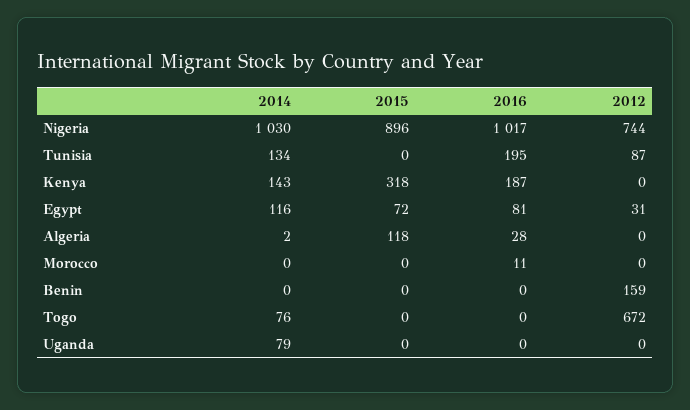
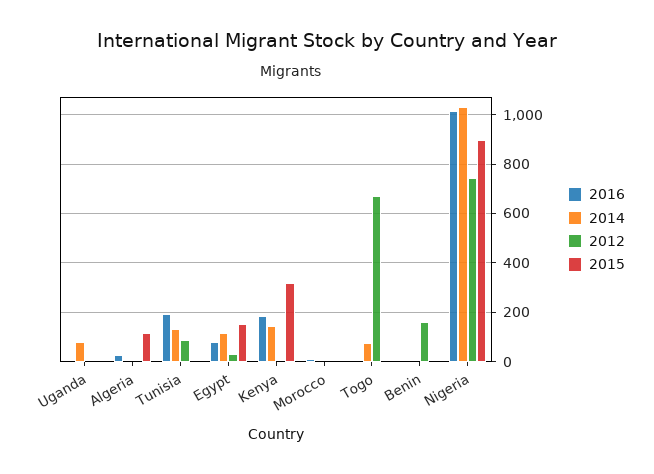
2015, Egypt: 72 -> 150

